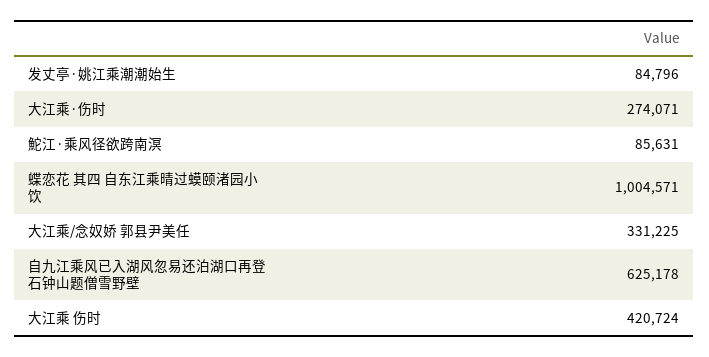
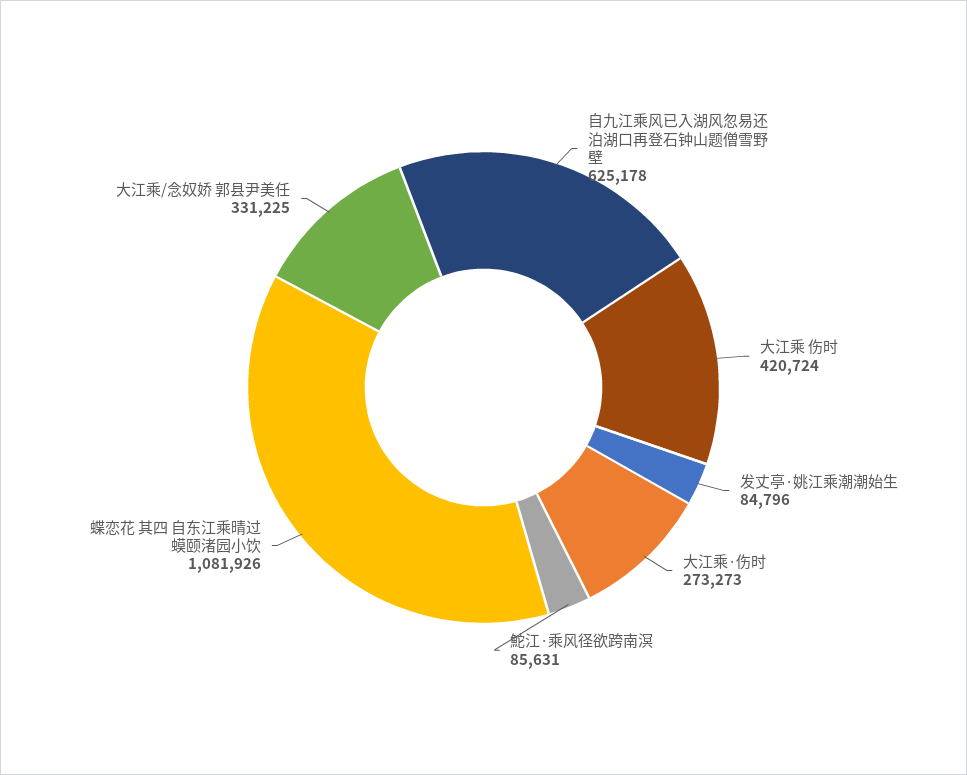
大江乘·伤时: 274071 -> 273273
蝶恋花 其四 自东江乘晴过蟆颐渚园小饮: 1004571 -> 1081926

